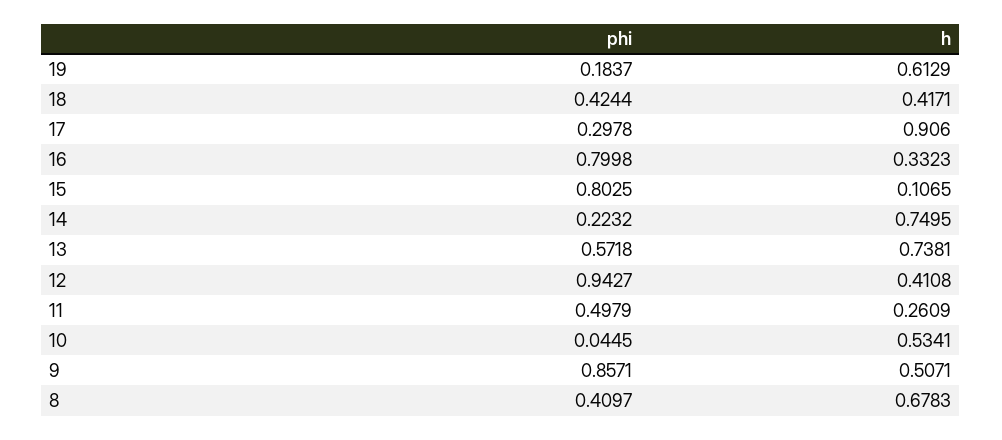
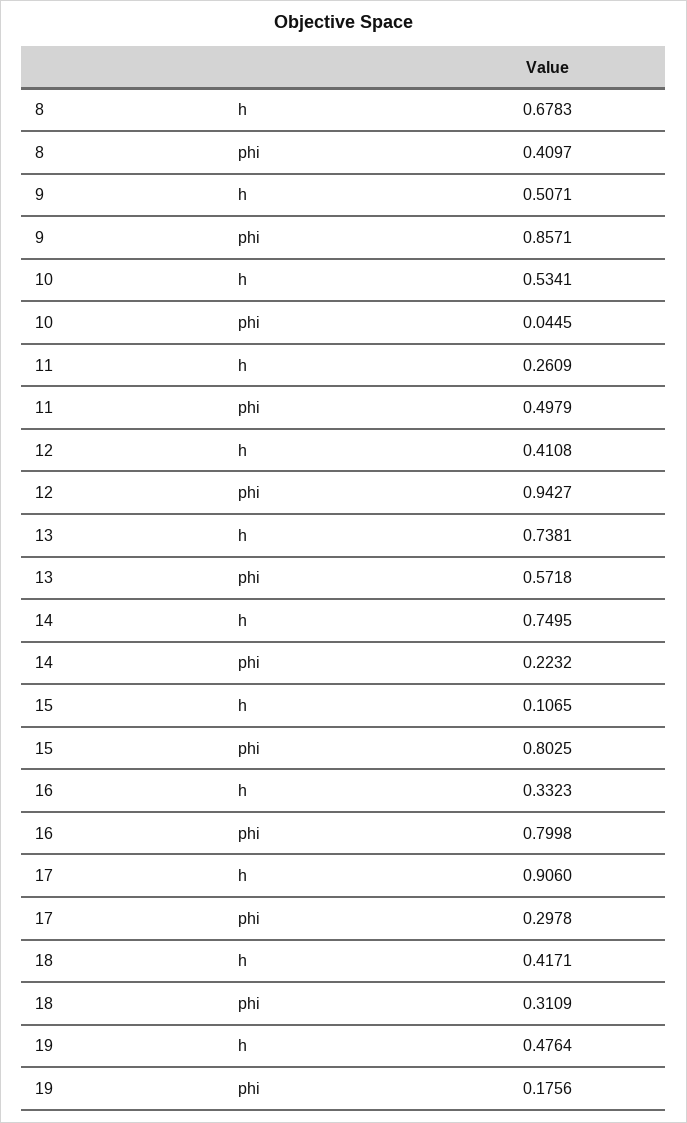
phi, 19: 0.1837 -> 0.1756
h, 19: 0.6129 -> 0.4764
phi, 18: 0.4244 -> 0.3109

